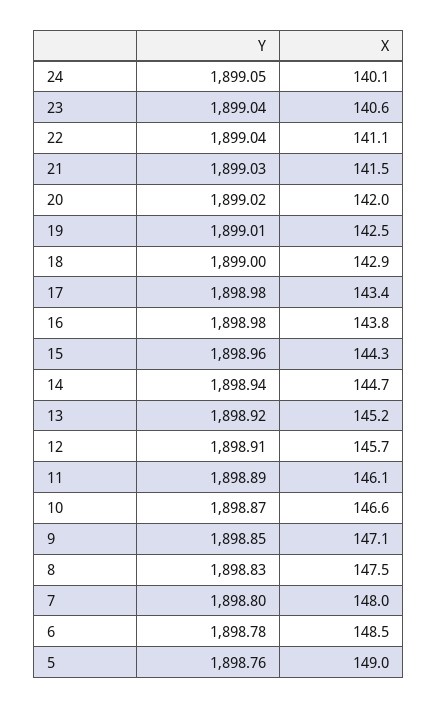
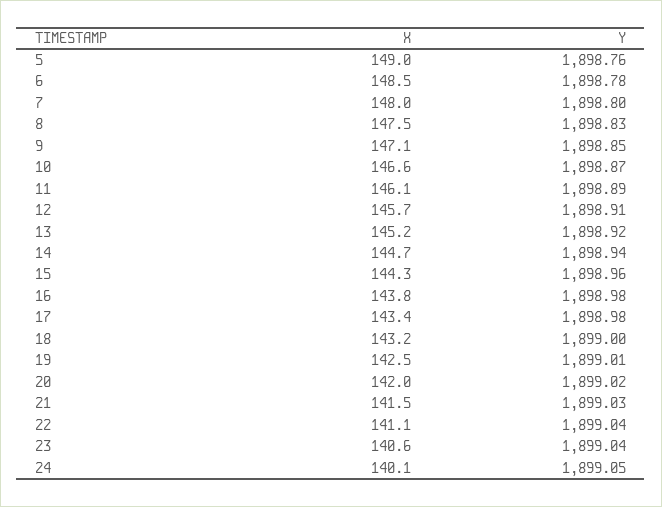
X, 18: 142.9 -> 143.2

